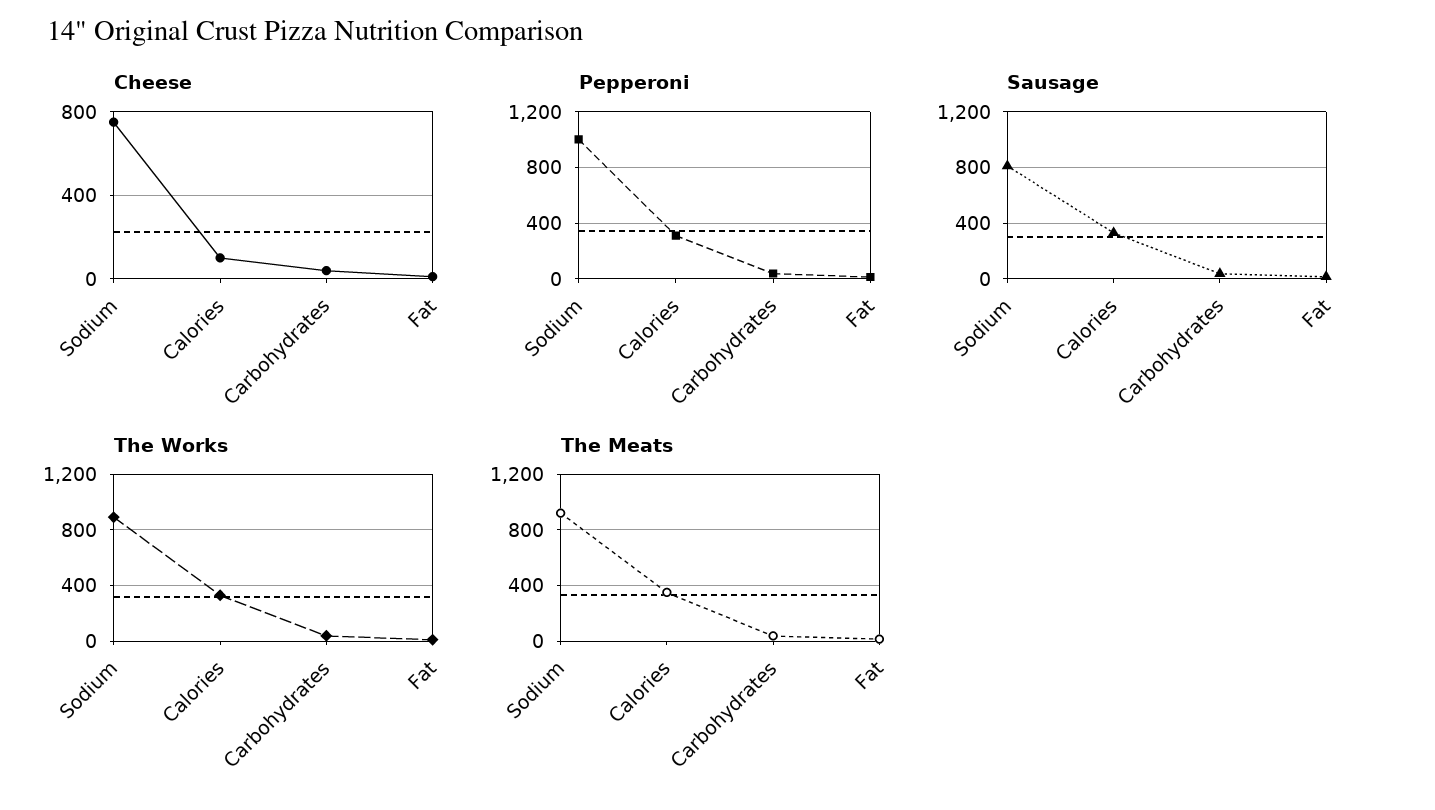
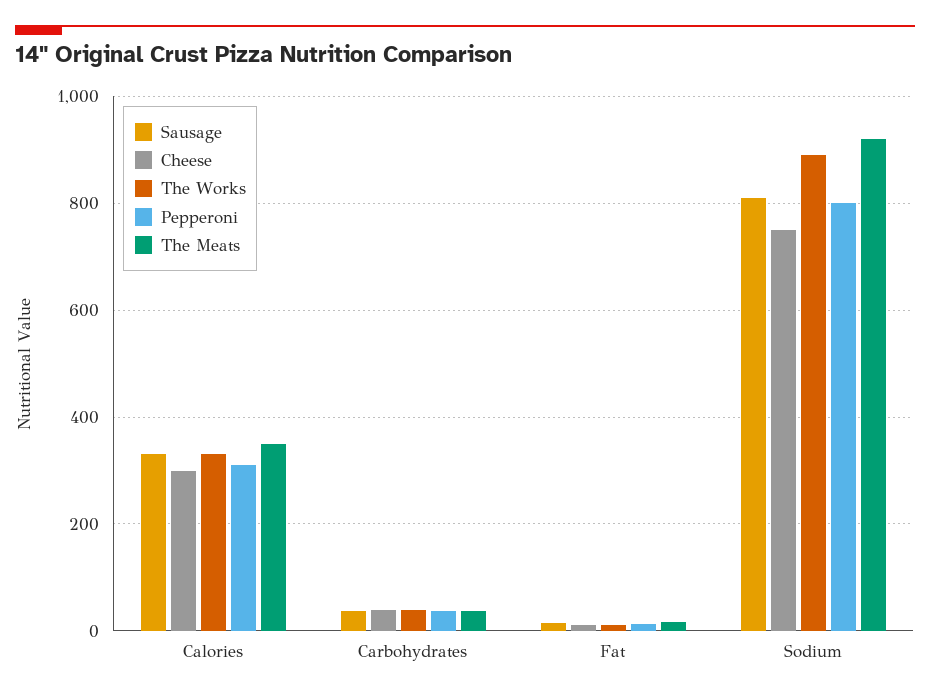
Cheese, Calories: 100 -> 300
Pepperoni, Sodium: 1000 -> 800

